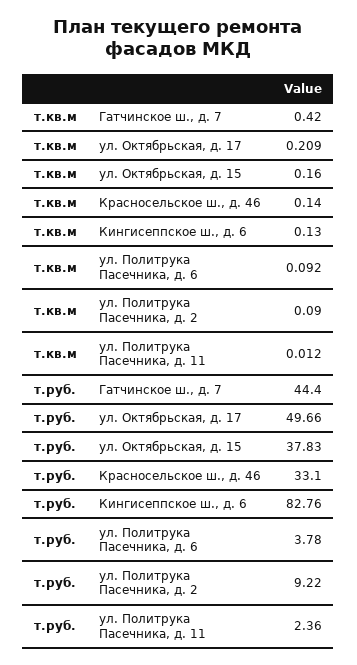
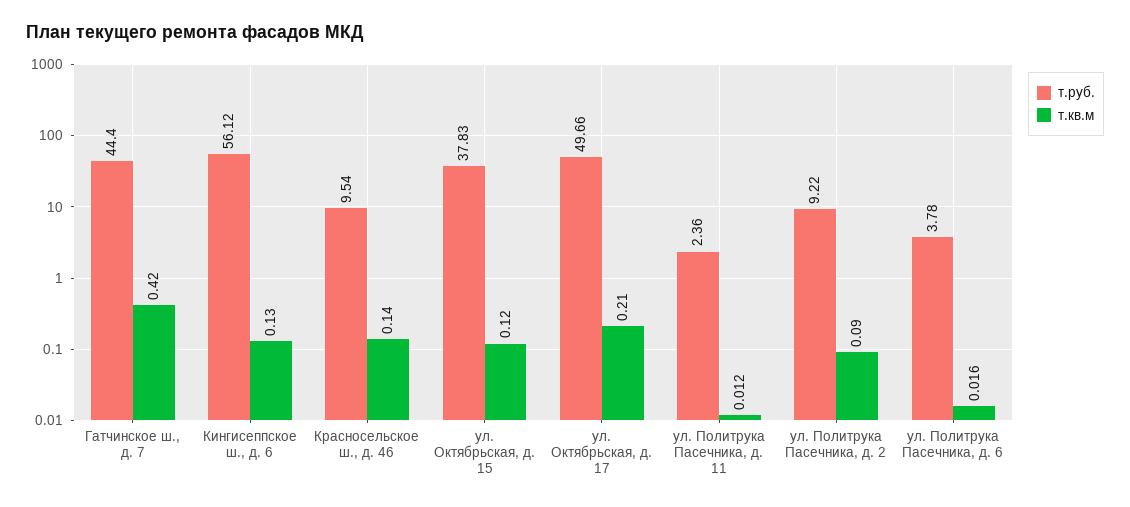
т.кв.м, ул. Октябрьская, д. 17: 0.209 -> 0.21
т.кв.м, ул. Октябрьская, д. 15: 0.16 -> 0.12
т.кв.м, ул. Политрука Пасечника, д. 6: 0.092 -> 0.016
т.руб., Красносельское ш., д. 46: 33.1 -> 9.54
т.руб., Кингисеппское ш., д. 6: 82.76 -> 56.12

